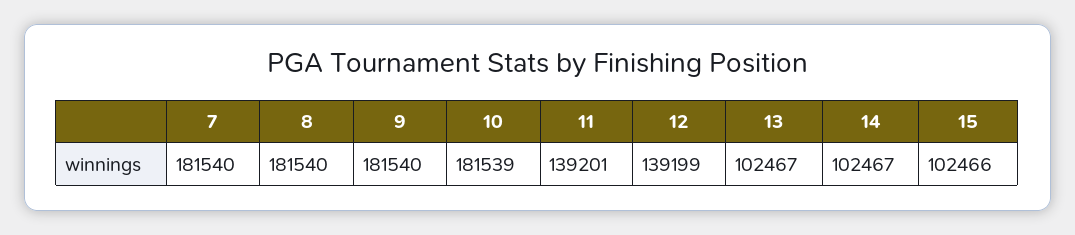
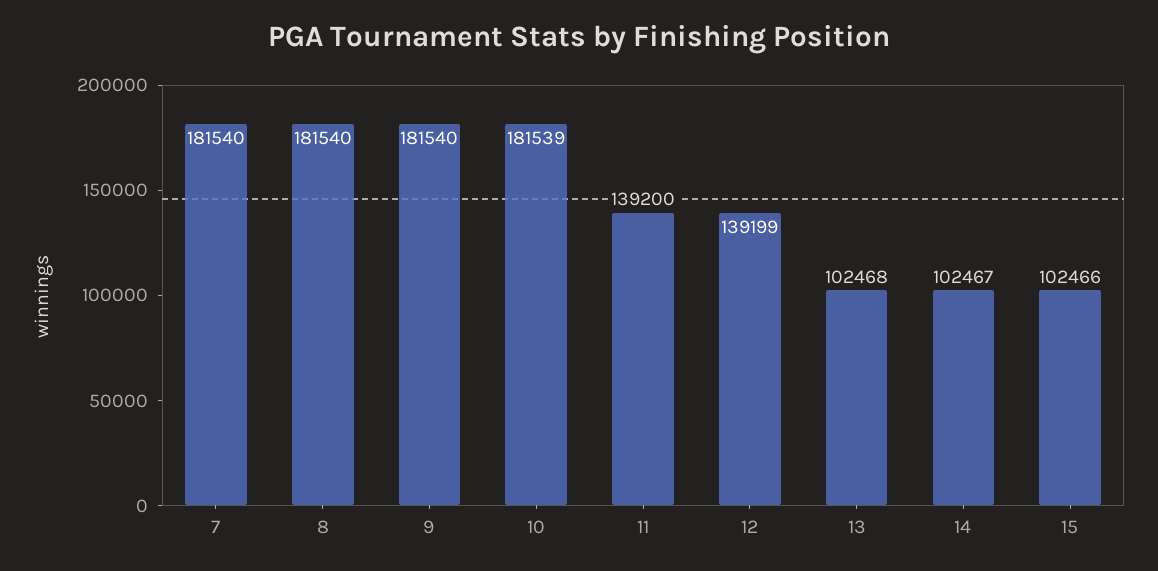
11: 139201 -> 139200
13: 102467 -> 102468

